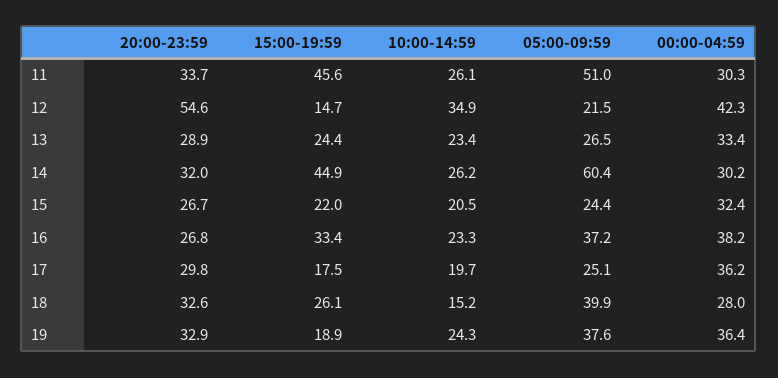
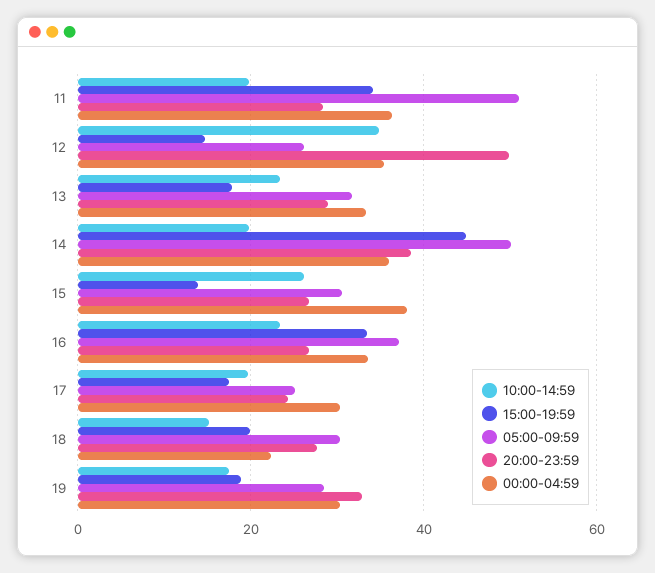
20:00-23:59, 11: 33.7 -> 28
15:00-19:59, 11: 45.6 -> 34
10:00-14:59, 11: 26.1 -> 20
00:00-04:59, 11: 30.3 -> 36
20:00-23:59, 12: 54.6 -> 50
05:00-09:59, 12: 21.5 -> 26
00:00-04:59, 12: 42.3 -> 36
15:00-19:59, 13: 24.4 -> 18
05:00-09:59, 13: 26.5 -> 32
20:00-23:59, 14: 32 -> 38
10:00-14:59, 14: 26.2 -> 20
05:00-09:59, 14: 60.4 -> 50
00:00-04:59, 14: 30.2 -> 36
15:00-19:59, 15: 22 -> 14
10:00-14:59, 15: 20.5 -> 26
05:00-09:59, 15: 24.4 -> 30
00:00-04:59, 15: 32.4 -> 38
00:00-04:59, 16: 38.2 -> 34
20:00-23:59, 17: 29.8 -> 24
00:00-04:59, 17: 36.2 -> 30
20:00-23:59, 18: 32.6 -> 28
15:00-19:59, 18: 26.1 -> 20
05:00-09:59, 18: 39.9 -> 30
00:00-04:59, 18: 28 -> 22
10:00-14:59, 19: 24.3 -> 18
05:00-09:59, 19: 37.6 -> 28
00:00-04:59, 19: 36.4 -> 30

